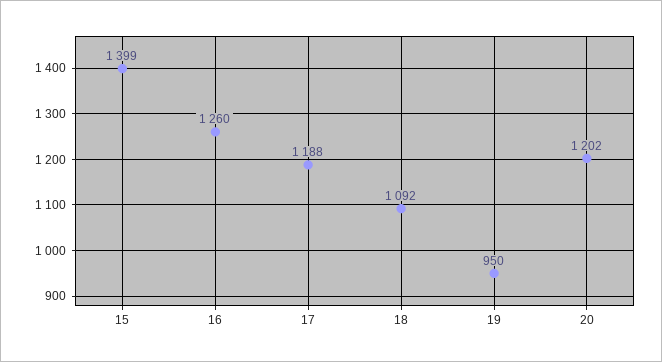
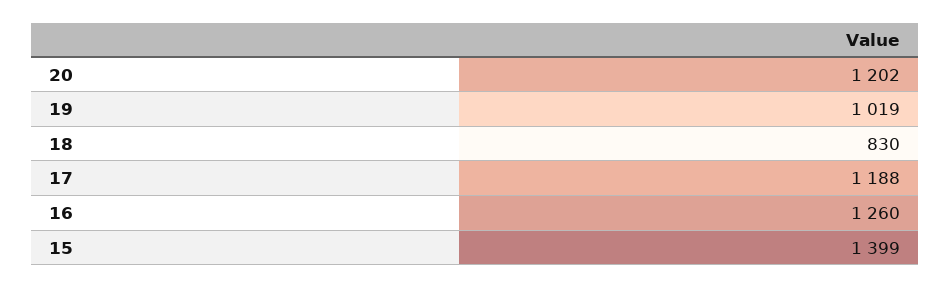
18: 1092 -> 830
19: 950 -> 1019

